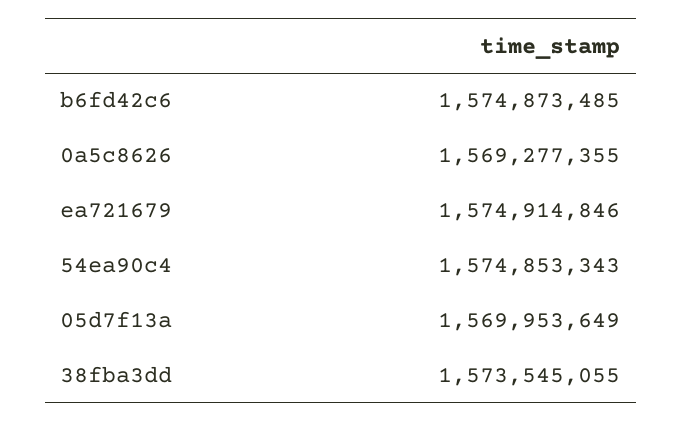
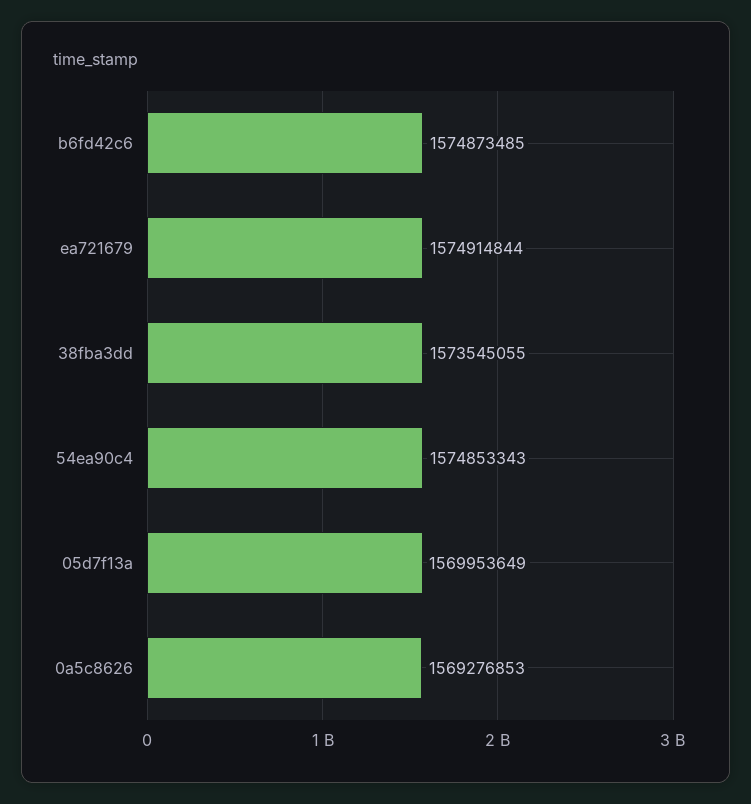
0a5c8626: 1569277355 -> 1569276853
ea721679: 1574914846 -> 1574914844

